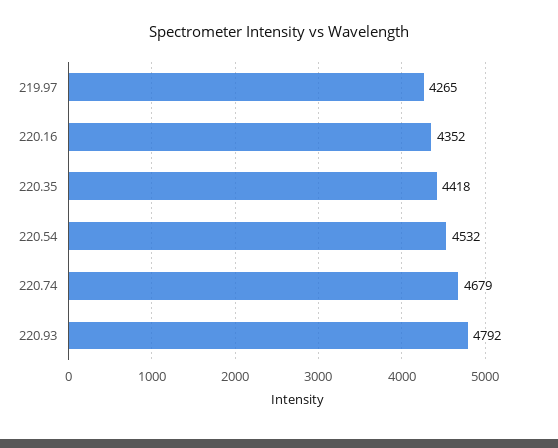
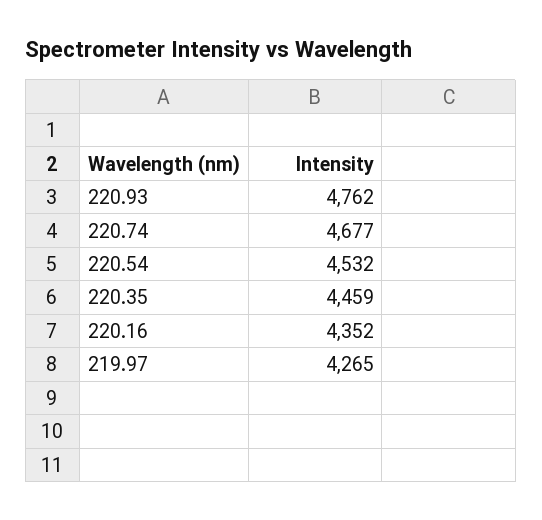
220.35: 4418 -> 4459
220.74: 4679 -> 4677
220.93: 4792 -> 4762

